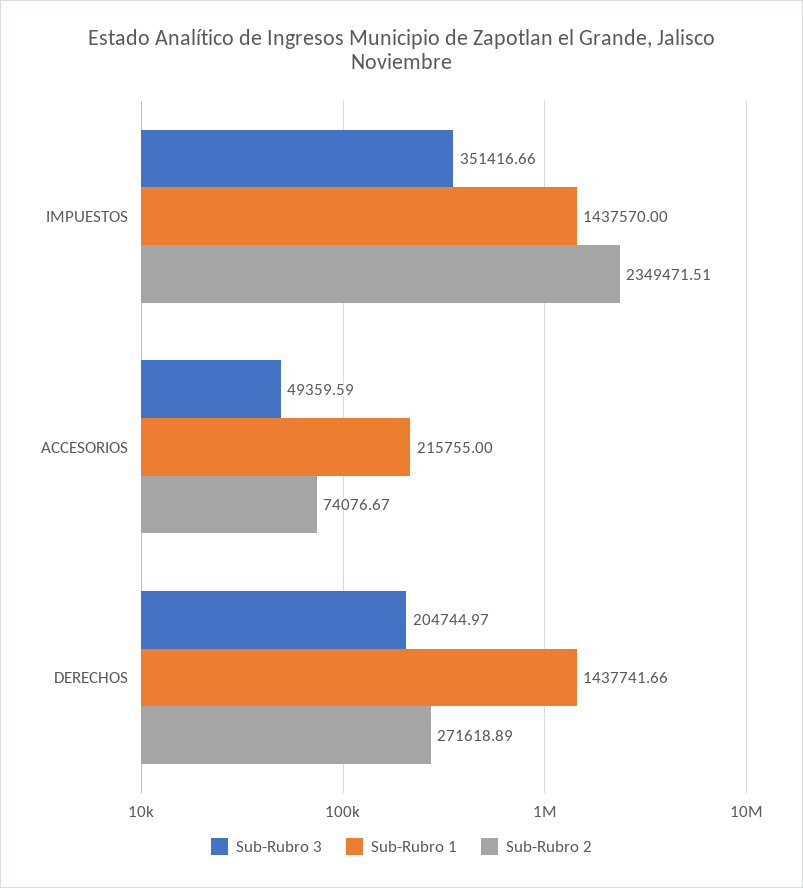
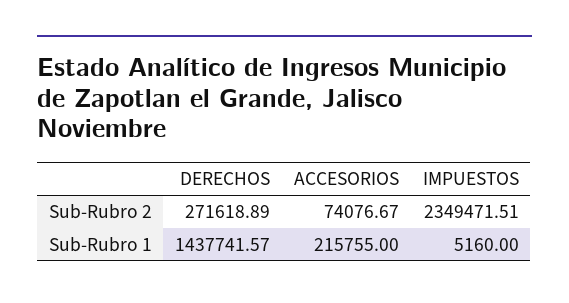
Sub-Rubro 3, IMPUESTOS: 351416.66 -> none
Sub-Rubro 1, IMPUESTOS: 1437570 -> 5160
Sub-Rubro 3, ACCESORIOS: 49359.59 -> none
Sub-Rubro 3, DERECHOS: 204744.97 -> none
Sub-Rubro 1, DERECHOS: 1437741.66 -> 1437741.57

